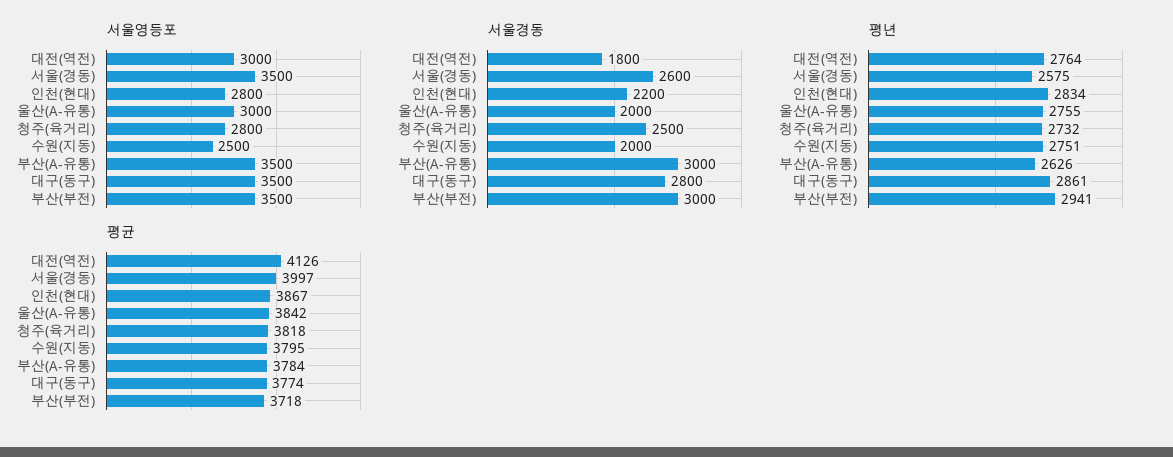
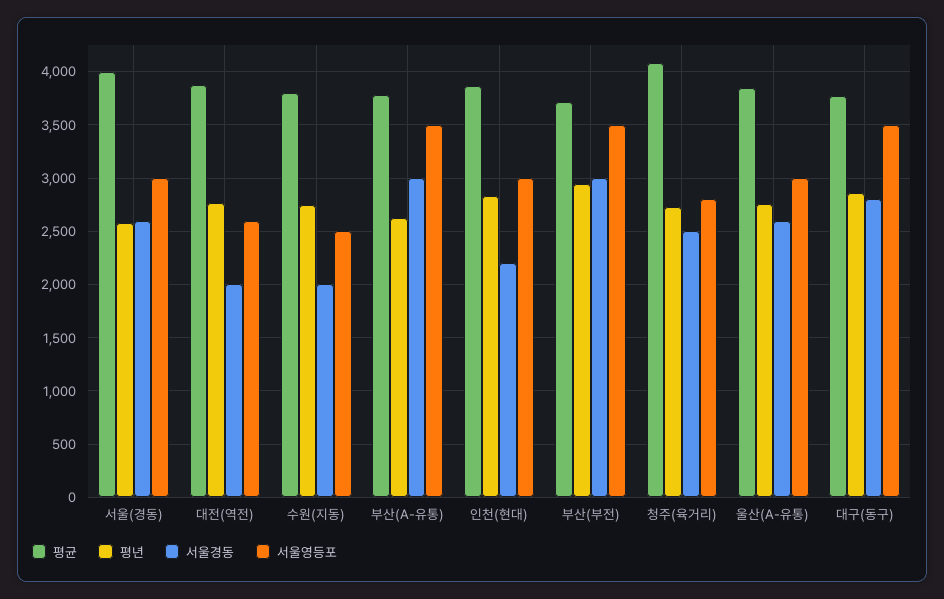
서울영등포, 대전(역전): 3000 -> 2600
서울영등포, 서울(경동): 3500 -> 3000
서울영등포, 인천(현대): 2800 -> 3000
서울경동, 대전(역전): 1800 -> 2000
서울경동, 울산(A-유통): 2000 -> 2600
평균, 대전(역전): 4126 -> 3900
평균, 청주(육거리): 3818 -> 4100

